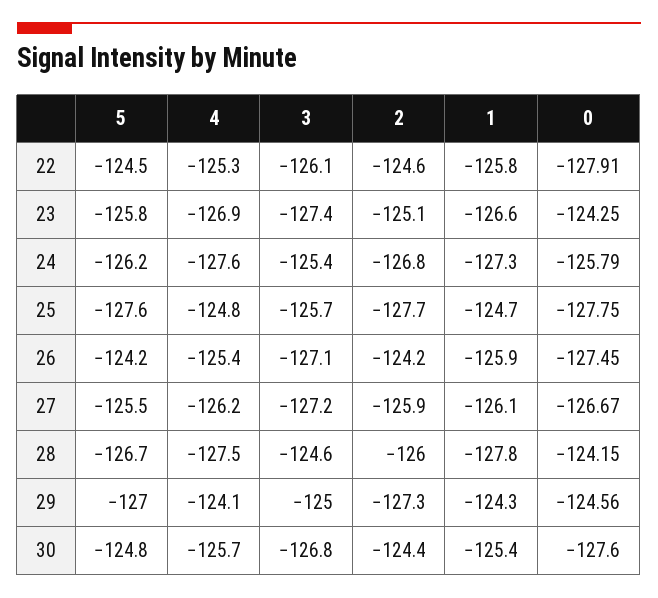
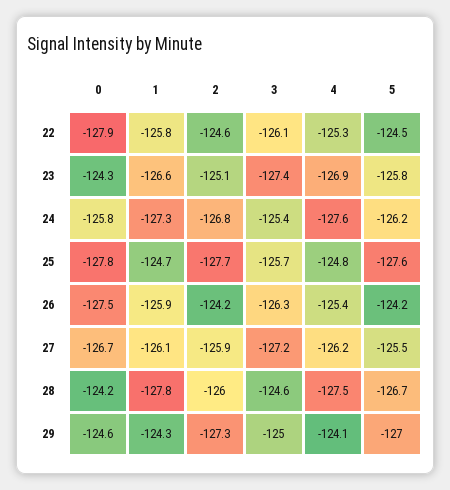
3, 26: -127.1 -> -126.3
5, 30: -124.8 -> none
4, 30: -125.7 -> none
3, 30: -126.8 -> none
2, 30: -124.4 -> none
1, 30: -125.4 -> none
0, 30: -127.6 -> none

